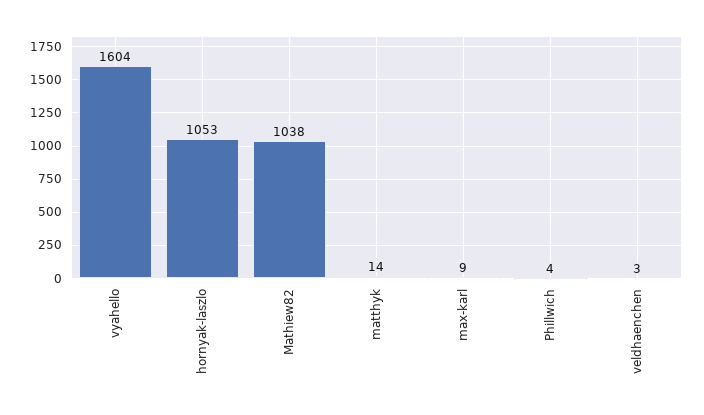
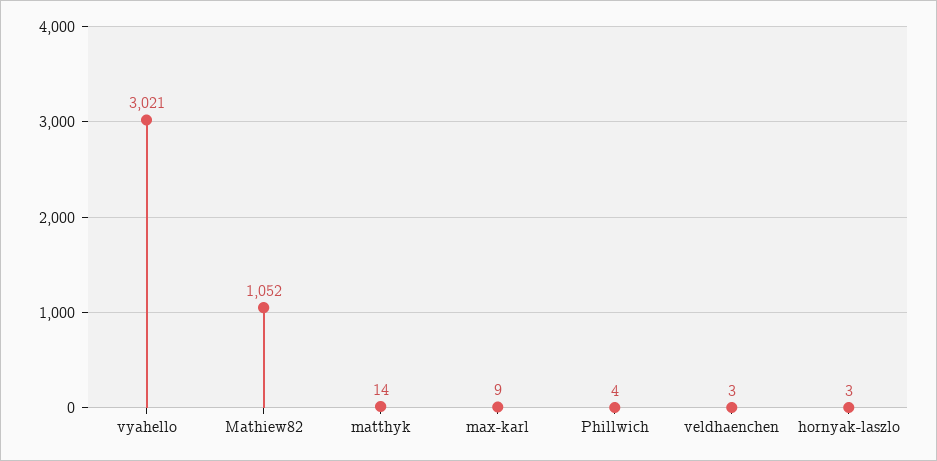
vyahello: 1604 -> 3021
hornyak-laszlo: 1053 -> 3
Mathiew82: 1038 -> 1052

